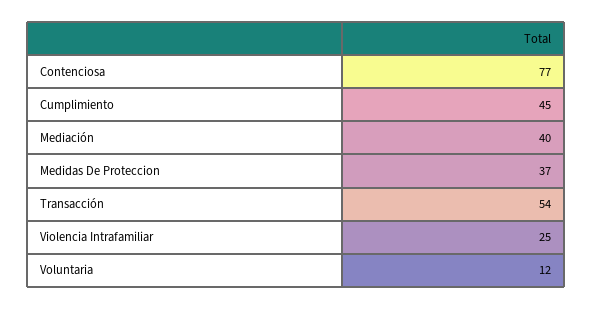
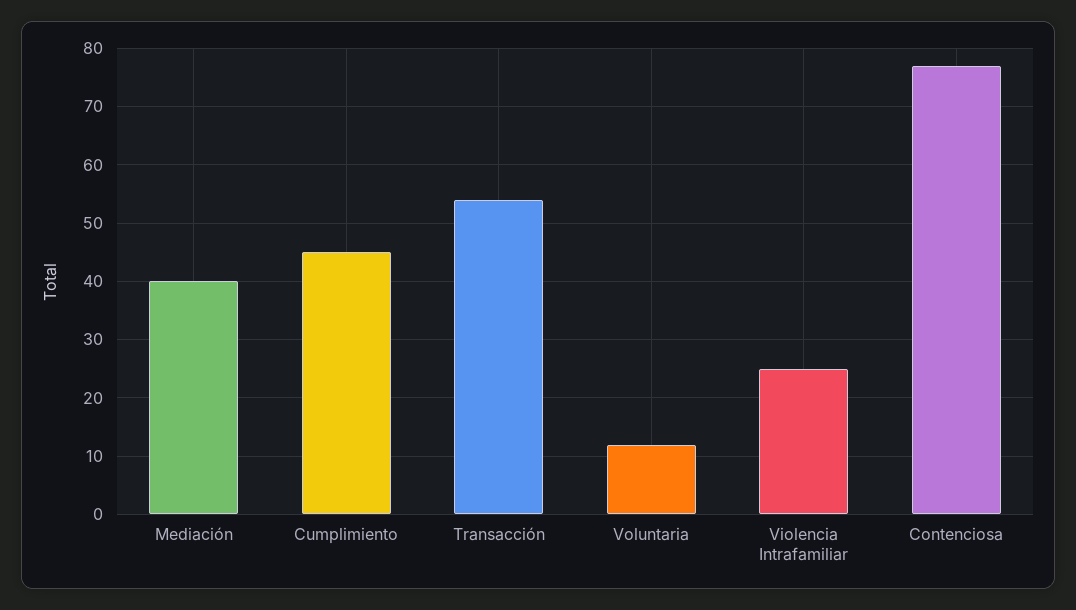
Medidas De Proteccion: 37 -> none

